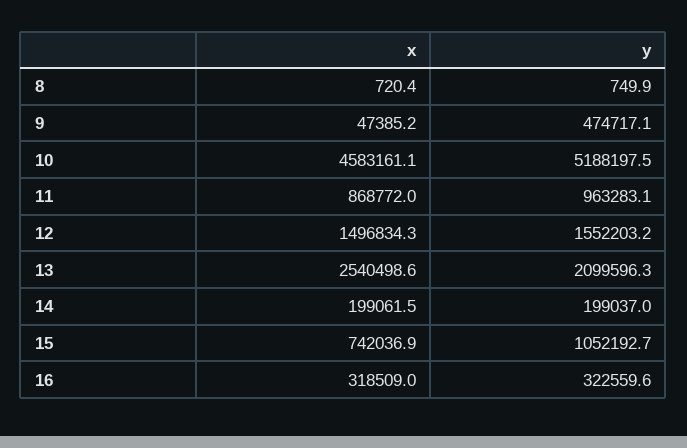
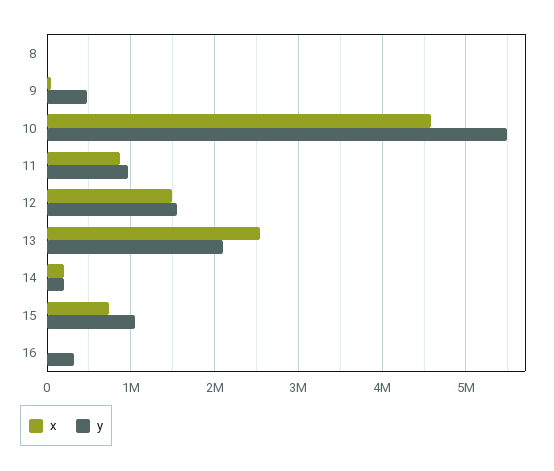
y, 10: 5188197.5 -> 5500000
x, 16: 318509 -> 0

